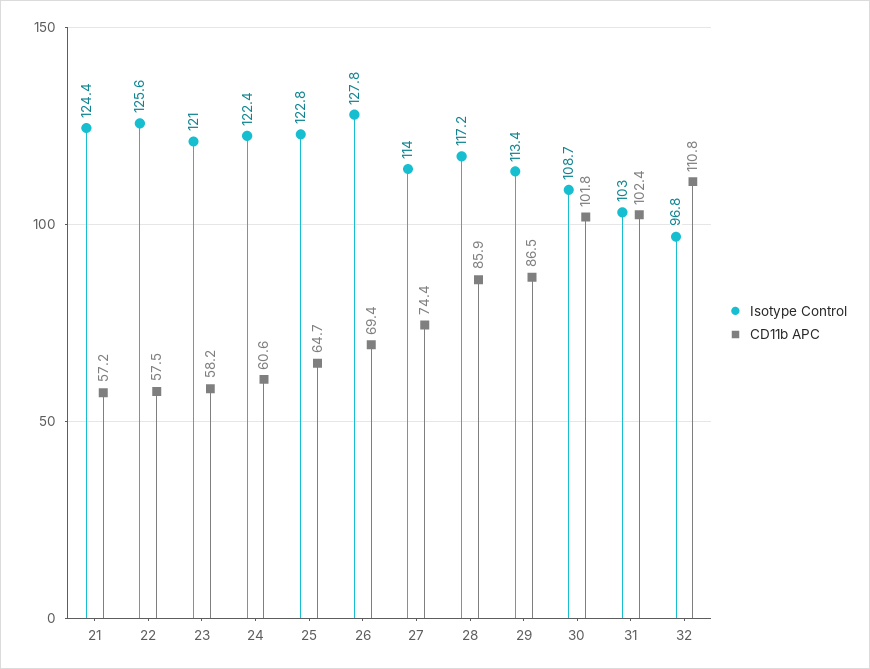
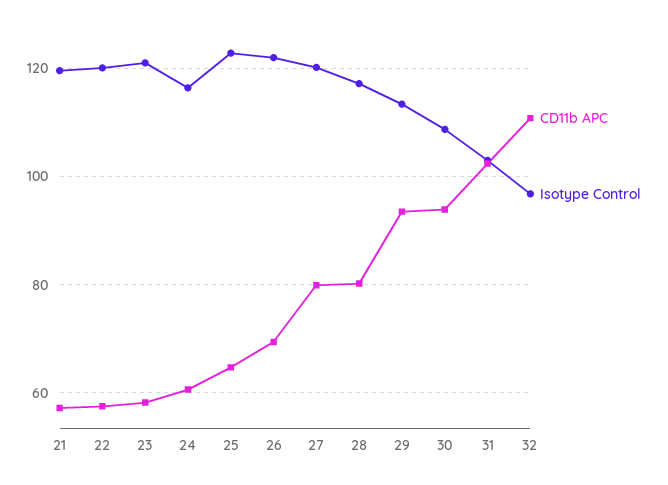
Isotype Control, 21: 124.4 -> 120
Isotype Control, 22: 125.6 -> 120
Isotype Control, 24: 122.4 -> 116
Isotype Control, 26: 127.8 -> 122
Isotype Control, 27: 114 -> 120
CD11b APC, 27: 74.4 -> 80
CD11b APC, 28: 85.9 -> 80
CD11b APC, 29: 86.5 -> 94
CD11b APC, 30: 101.8 -> 94

